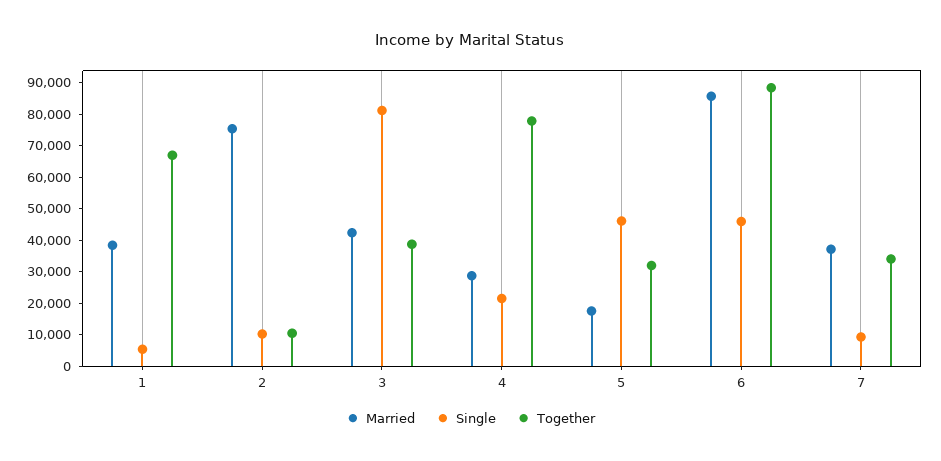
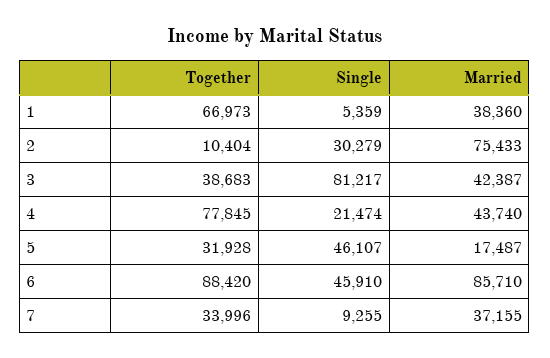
Single, 2: 10000 -> 30279
Married, 4: 30000 -> 43740

